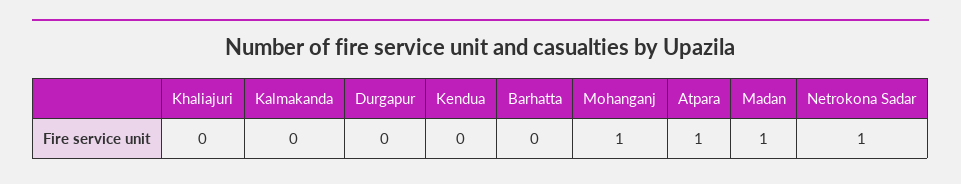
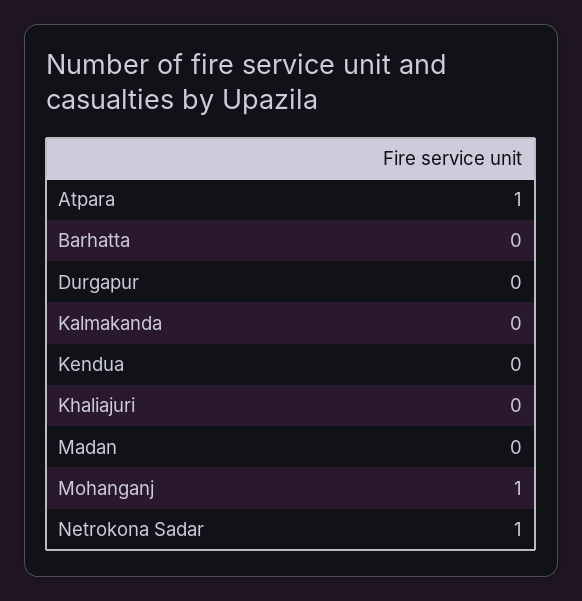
Madan: 1 -> 0

